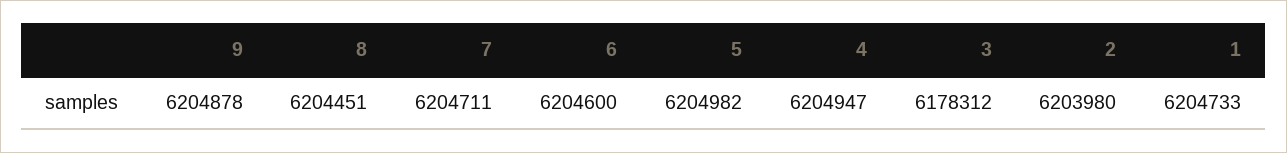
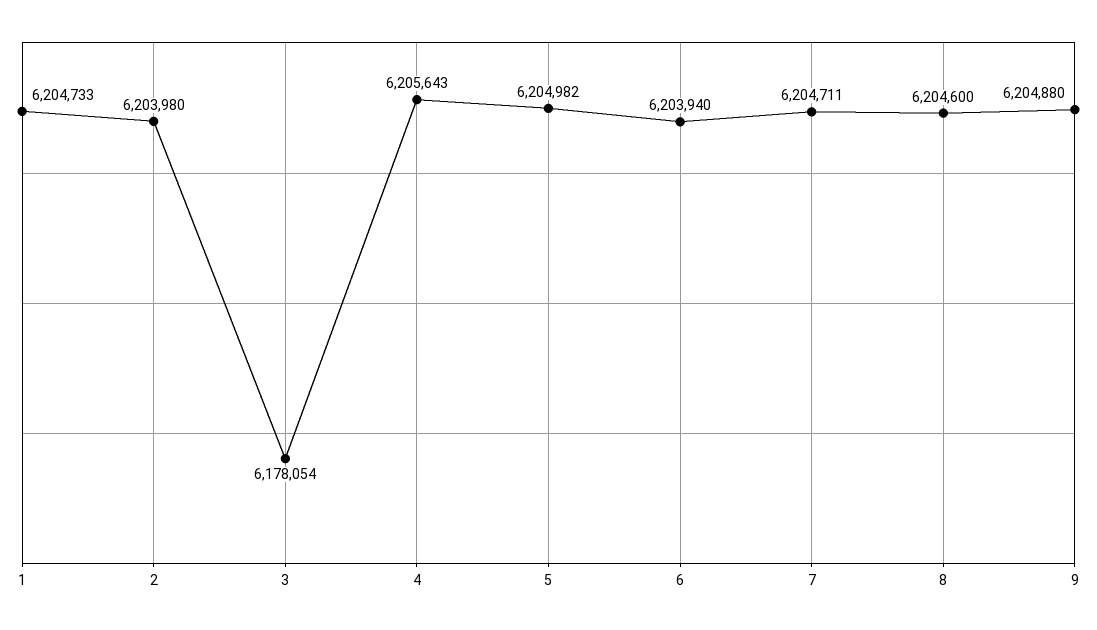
9: 6204878 -> 6204880
8: 6204451 -> 6204600
6: 6204600 -> 6203940
4: 6204947 -> 6205643
3: 6178312 -> 6178054

